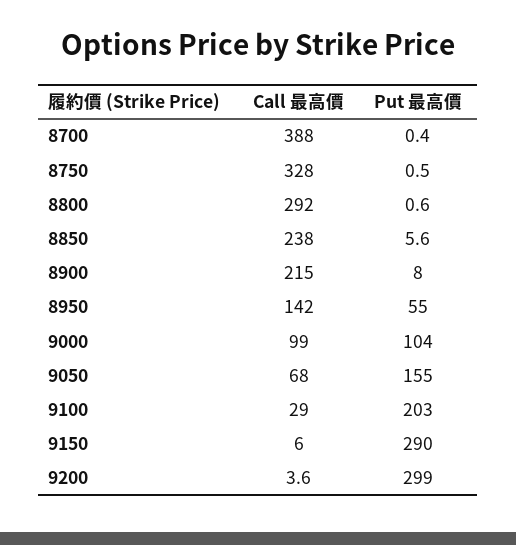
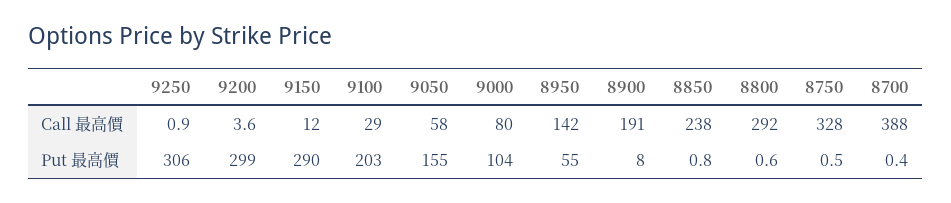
Put 最高價, 8850: 5.6 -> 0.8
Call 最高價, 8900: 215 -> 191
Call 最高價, 9000: 99 -> 80
Call 最高價, 9050: 68 -> 58
Call 最高價, 9150: 6 -> 12
Call 最高價, 9250: none -> 0.9
Put 最高價, 9250: none -> 306

